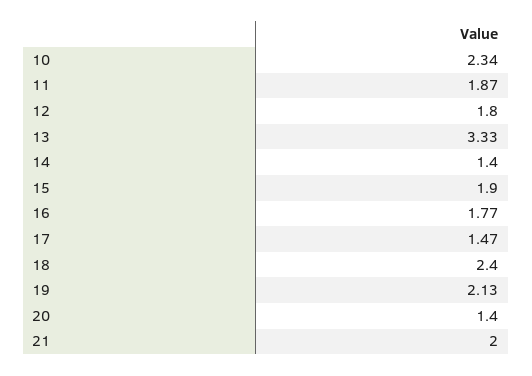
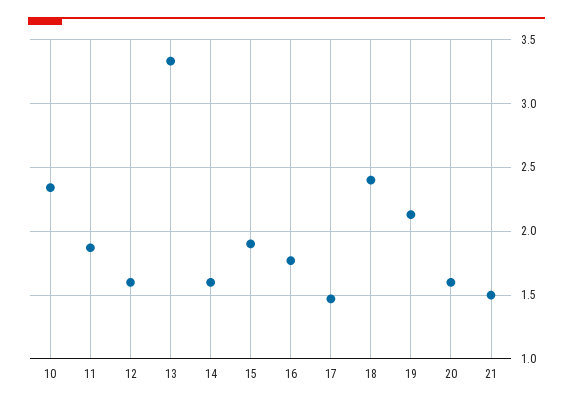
12: 1.8 -> 1.6
14: 1.4 -> 1.6
20: 1.4 -> 1.6
21: 2 -> 1.5

